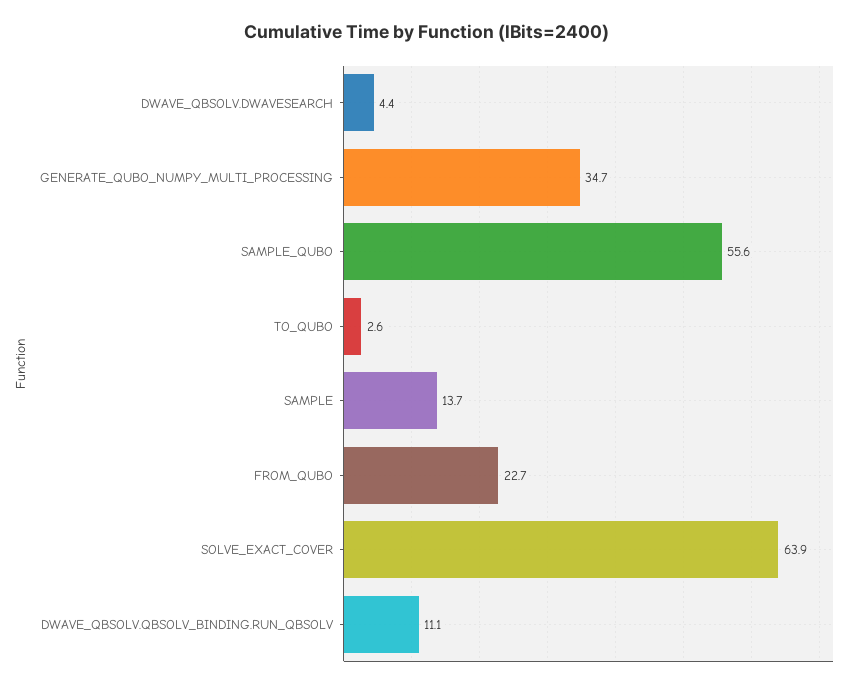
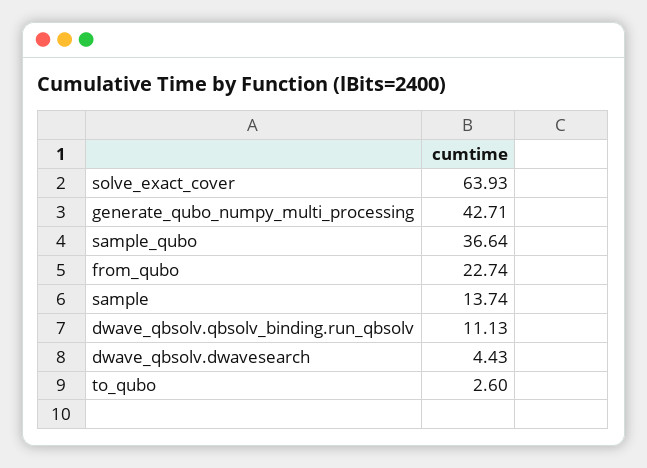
GENERATE_QUBO_NUMPY_MULTI_PROCESSING: 34.7 -> 42.71
SAMPLE_QUBO: 55.6 -> 36.64

